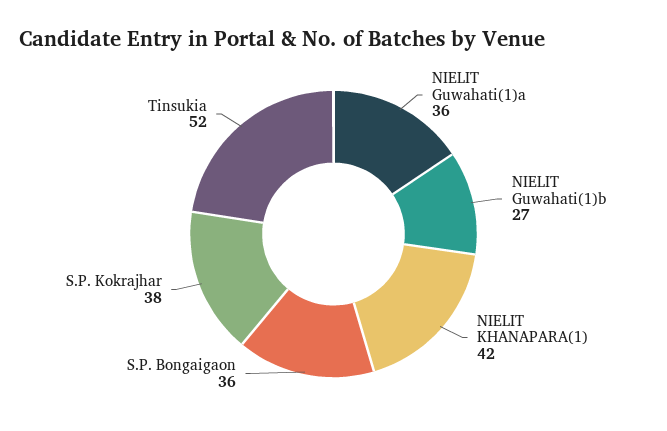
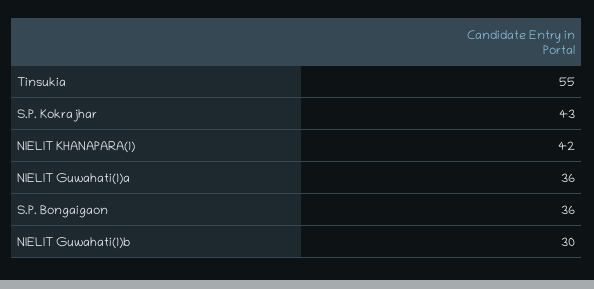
NIELIT Guwahati(1)b: 27 -> 30
S.P. Kokrajhar: 38 -> 43
Tinsukia: 52 -> 55

